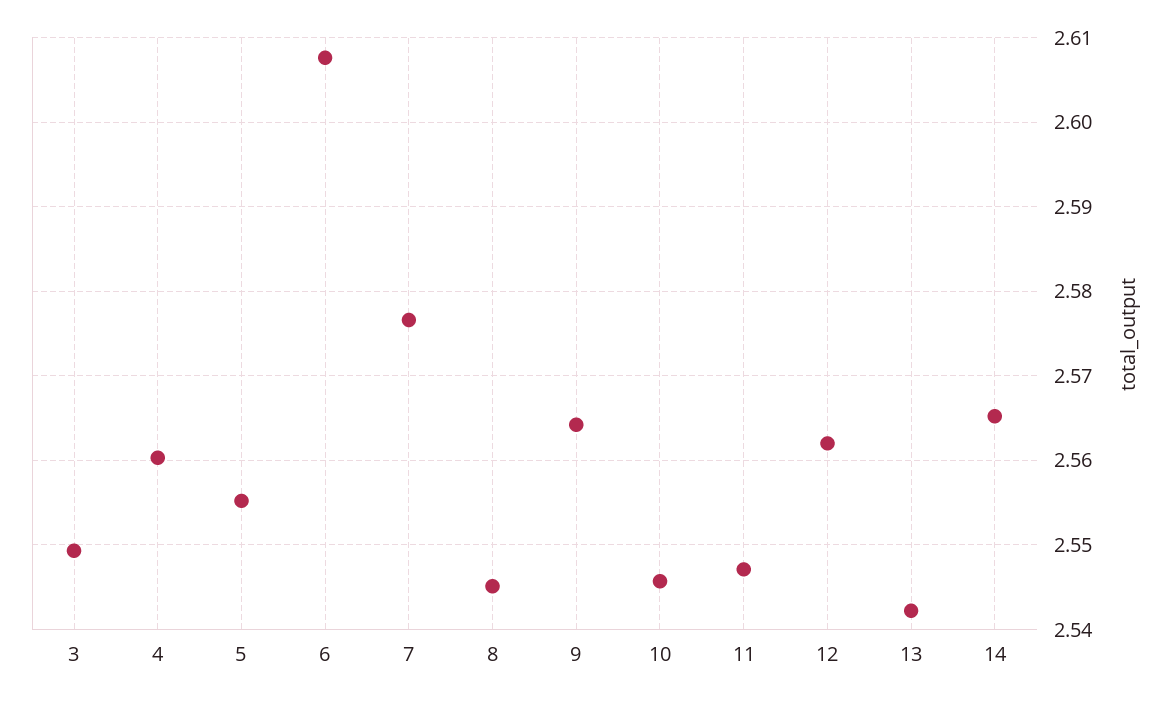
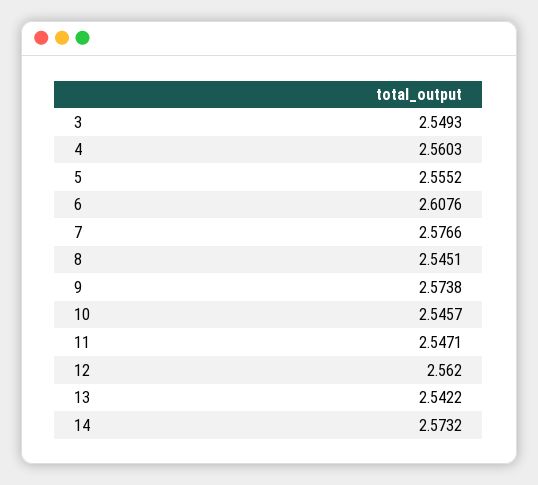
9: 2.564 -> 2.5738
14: 2.565 -> 2.5732

